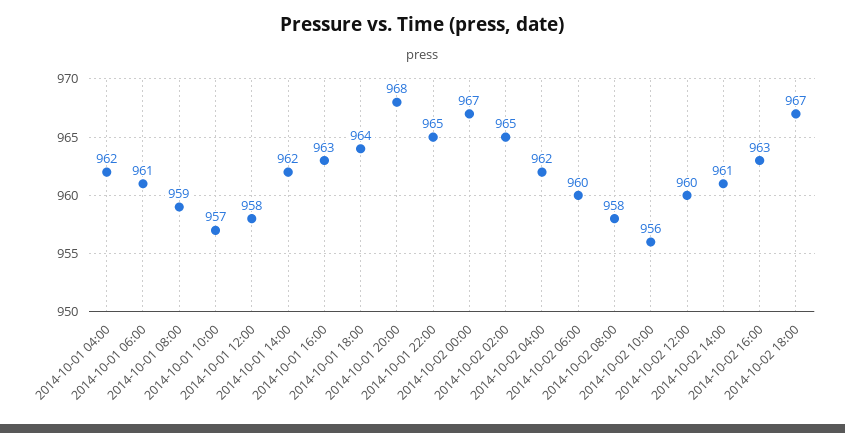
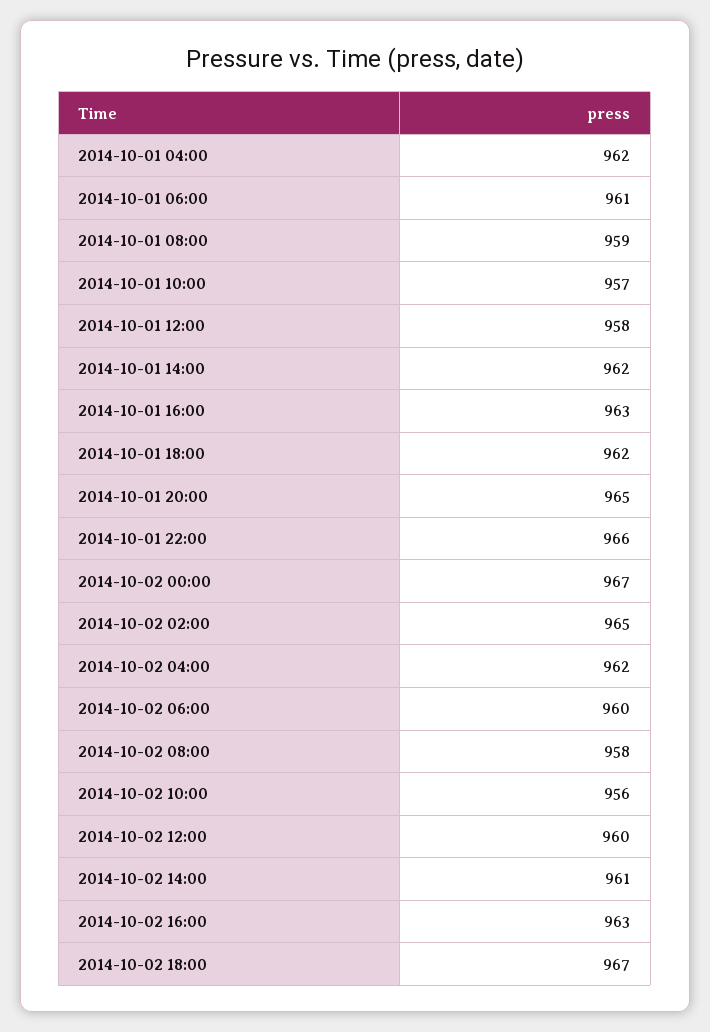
2014-10-01 18:00: 964 -> 962
2014-10-01 20:00: 968 -> 965
2014-10-01 22:00: 965 -> 966

